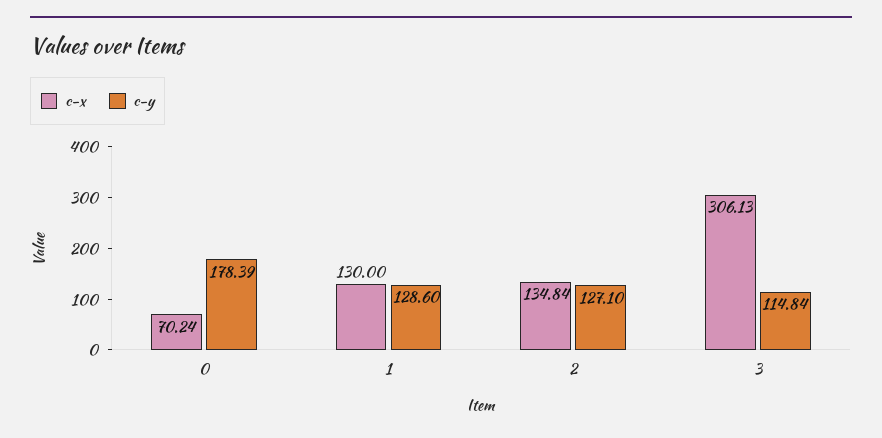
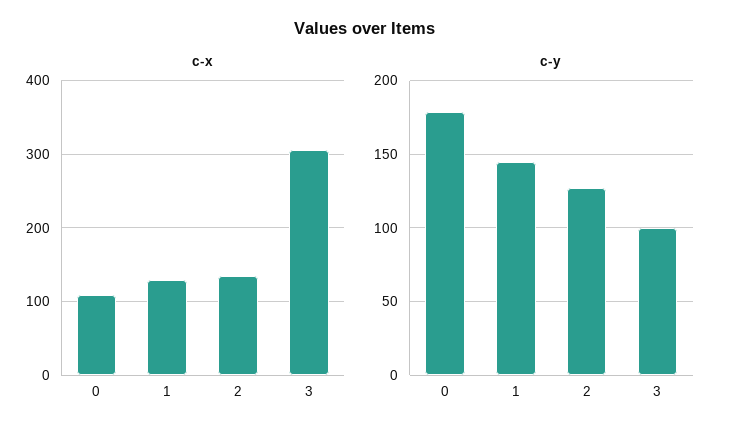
c-x, 0: 70.24 -> 110
c-y, 1: 128.6 -> 145
c-y, 3: 114.84 -> 100

